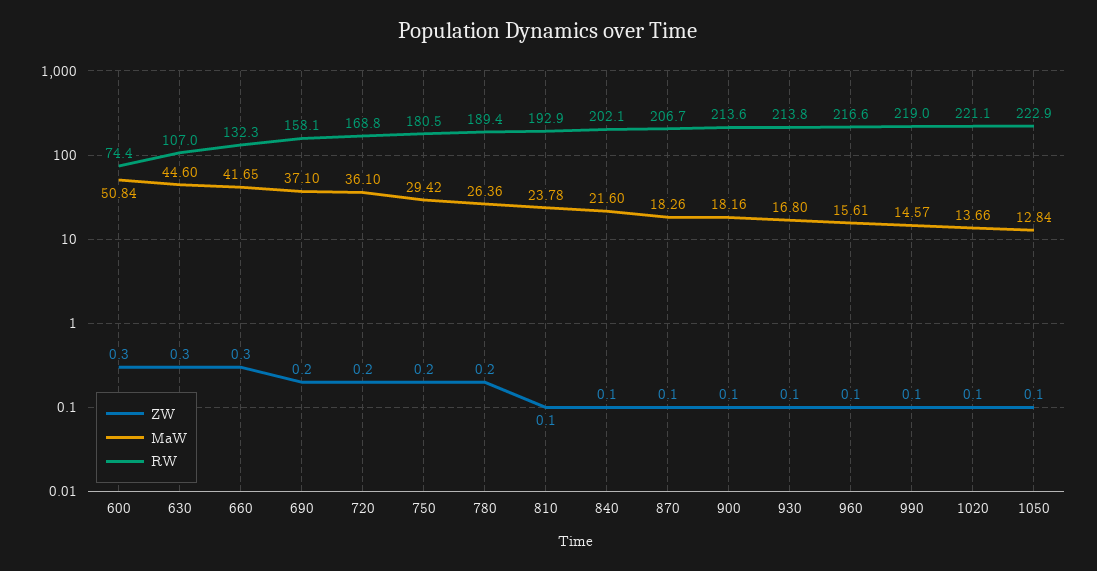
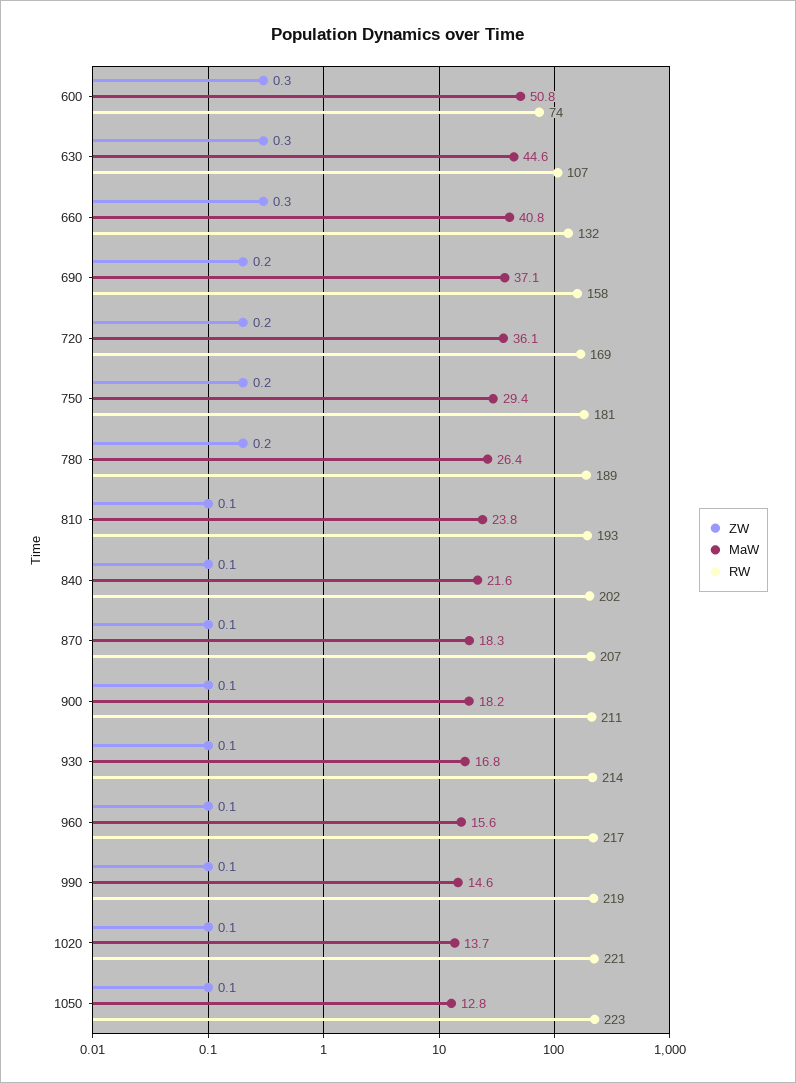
MaW, 660: 41.65 -> 40.8
RW, 900: 213.6 -> 211

